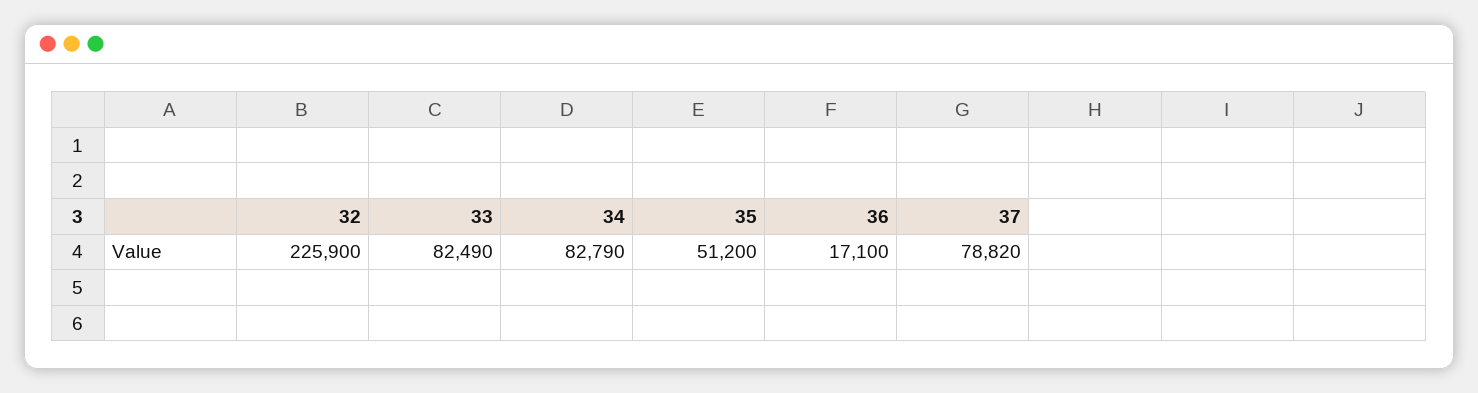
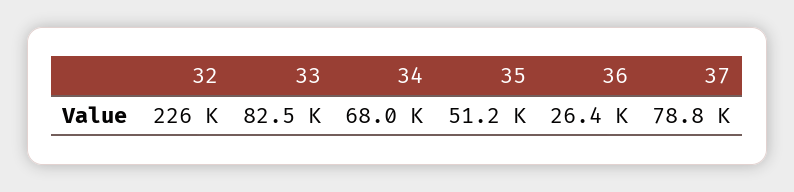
34: 82790 -> 68000
36: 17100 -> 26400

